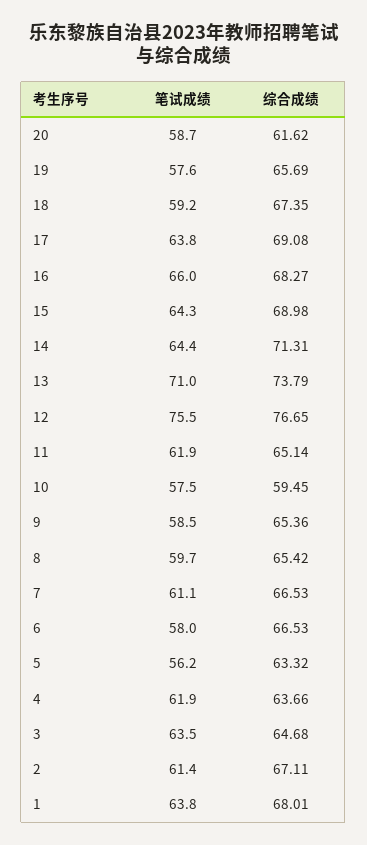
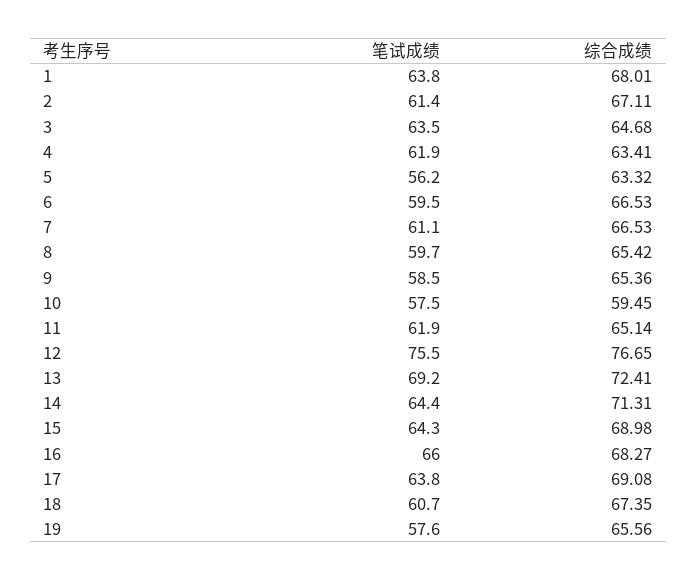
笔试成绩, 20: 58.7 -> none
综合成绩, 20: 61.62 -> none
综合成绩, 19: 65.69 -> 65.56
笔试成绩, 18: 59.2 -> 60.7
笔试成绩, 13: 71 -> 69.2
综合成绩, 13: 73.79 -> 72.41
笔试成绩, 6: 58 -> 59.5
综合成绩, 4: 63.66 -> 63.41

